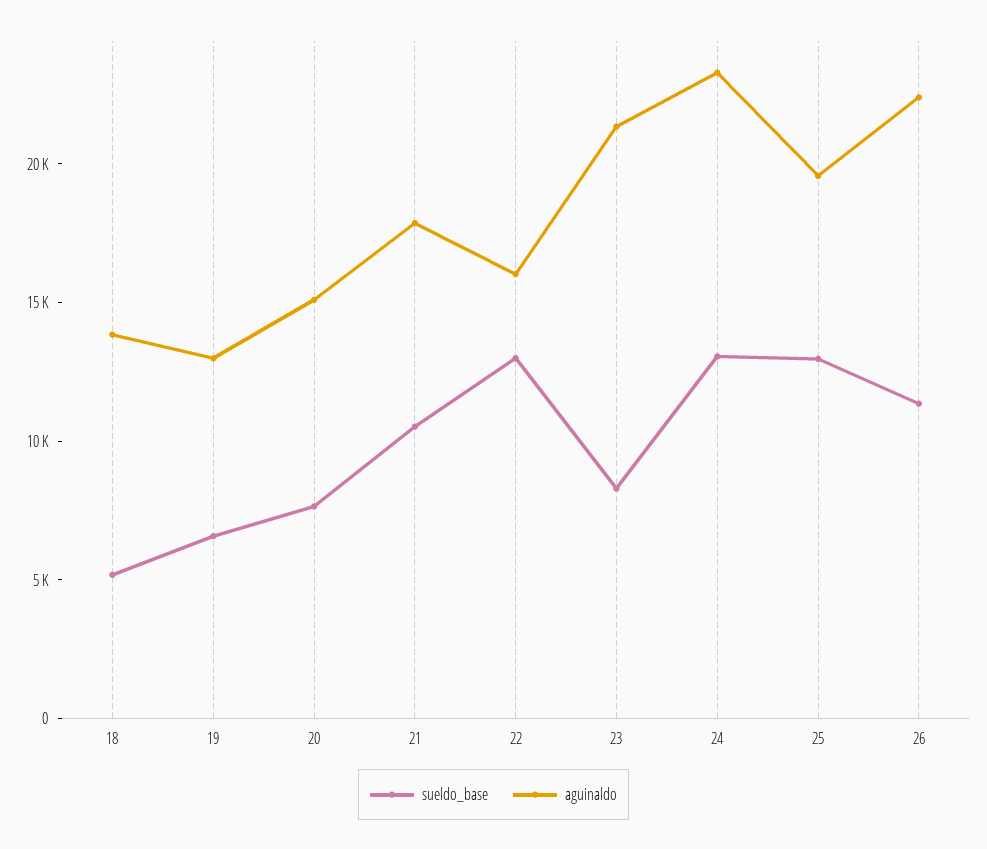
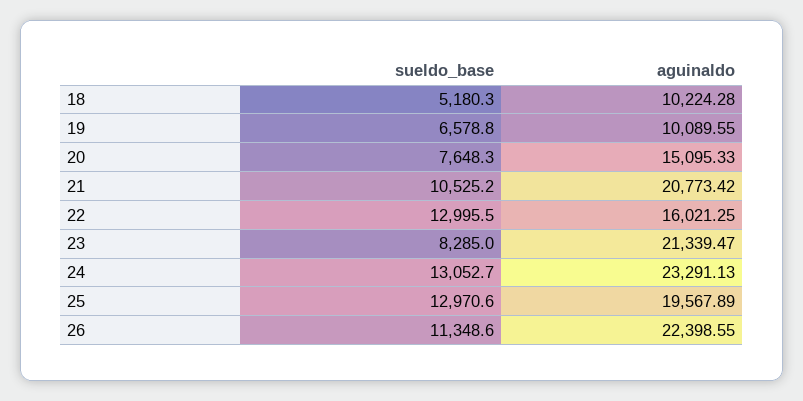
aguinaldo, 18: 14000 -> 10224.28
aguinaldo, 19: 13000 -> 10089.55
aguinaldo, 21: 18000 -> 20773.42

